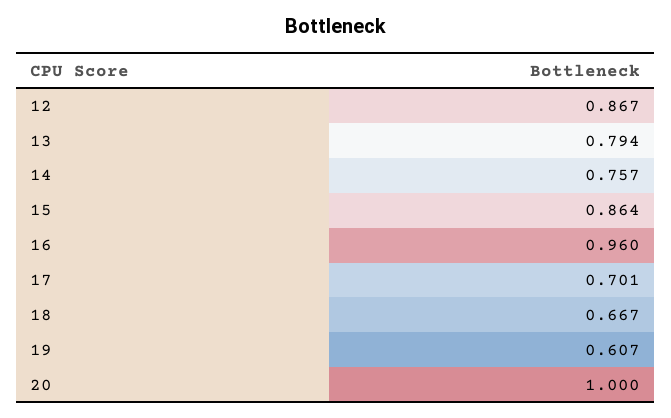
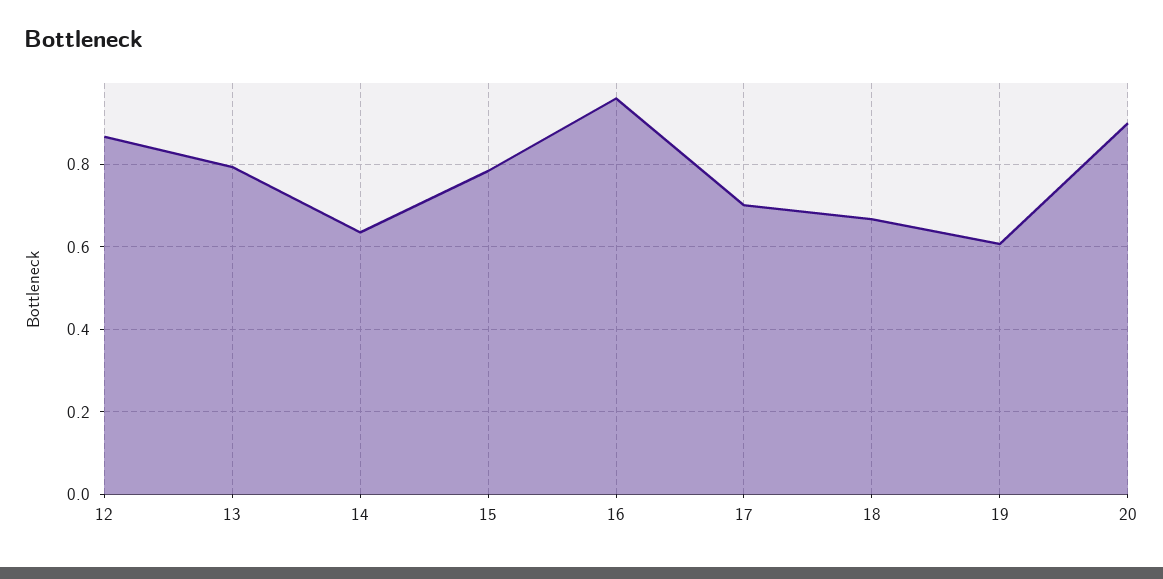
14: 0.757 -> 0.64
15: 0.864 -> 0.78
20: 1 -> 0.9

